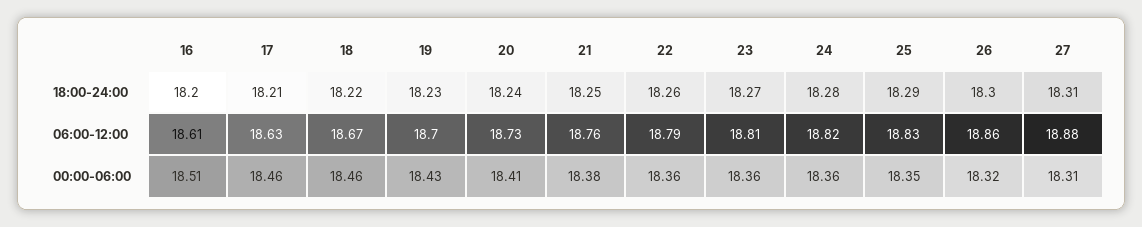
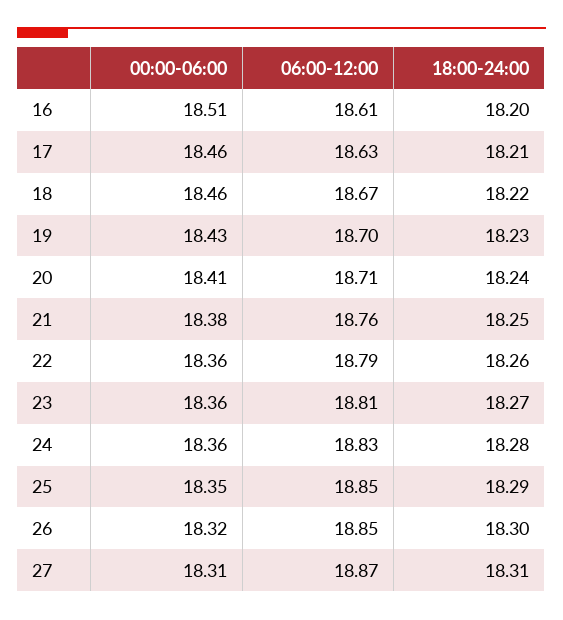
20, 06:00-12:00: 18.73 -> 18.71
24, 06:00-12:00: 18.82 -> 18.83
25, 06:00-12:00: 18.83 -> 18.85
26, 06:00-12:00: 18.86 -> 18.85
27, 06:00-12:00: 18.88 -> 18.87

